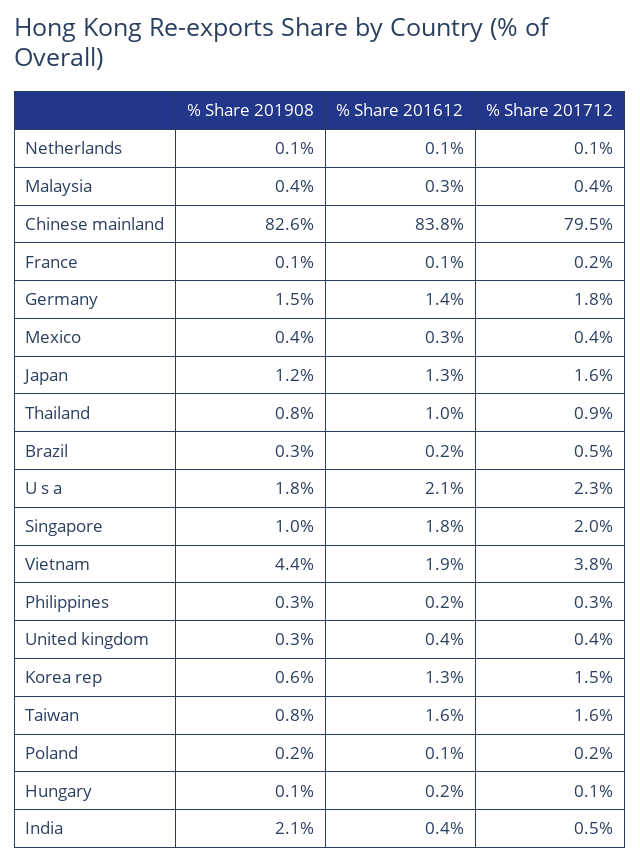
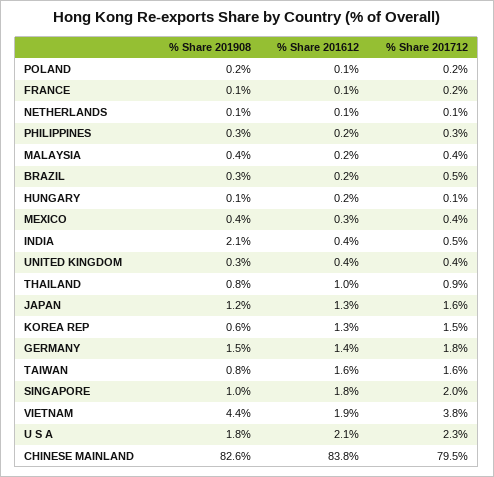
% Share 201612, Malaysia: 0.3 -> 0.2

